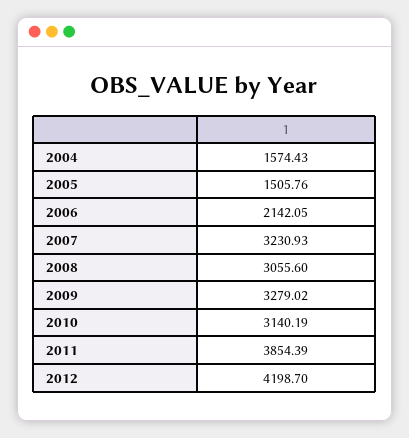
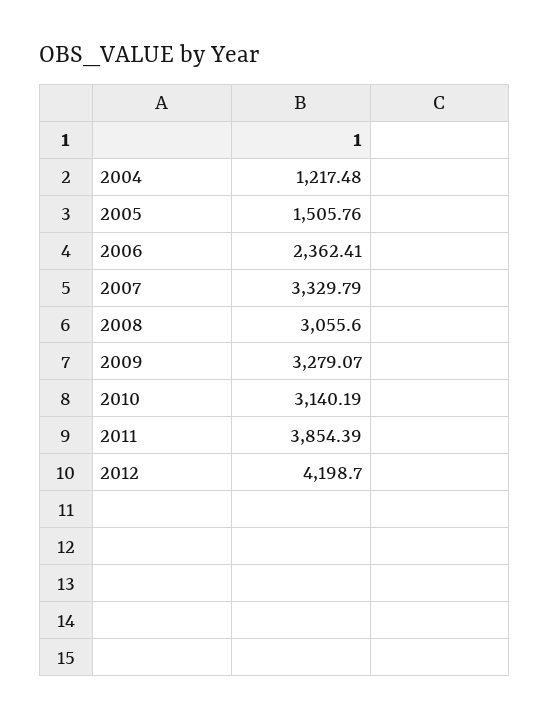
2004: 1574.43 -> 1217.48
2006: 2142.05 -> 2362.41
2007: 3230.93 -> 3329.79
2009: 3279.02 -> 3279.07

